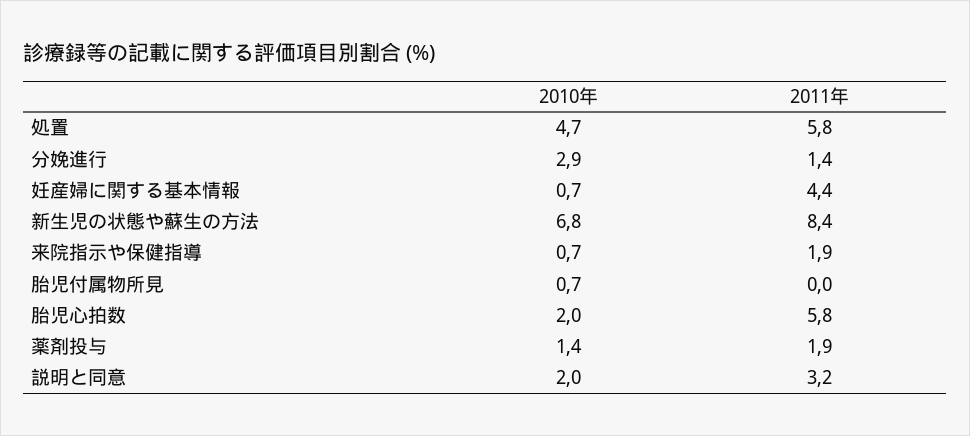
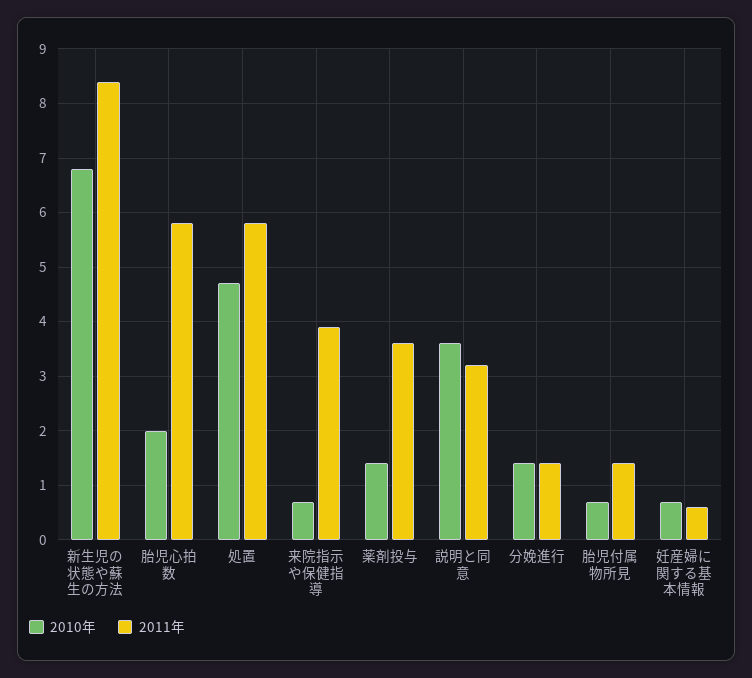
2010年, 分娩進行: 2.9 -> 1.5
2011年, 妊産婦に関する基本情報: 4.4 -> 0.5
2011年, 来院指示や保健指導: 1.9 -> 4
2011年, 胎児付属物所見: 0 -> 1.5
2011年, 薬剤投与: 1.9 -> 3.5
2010年, 説明と同意: 2 -> 3.5

